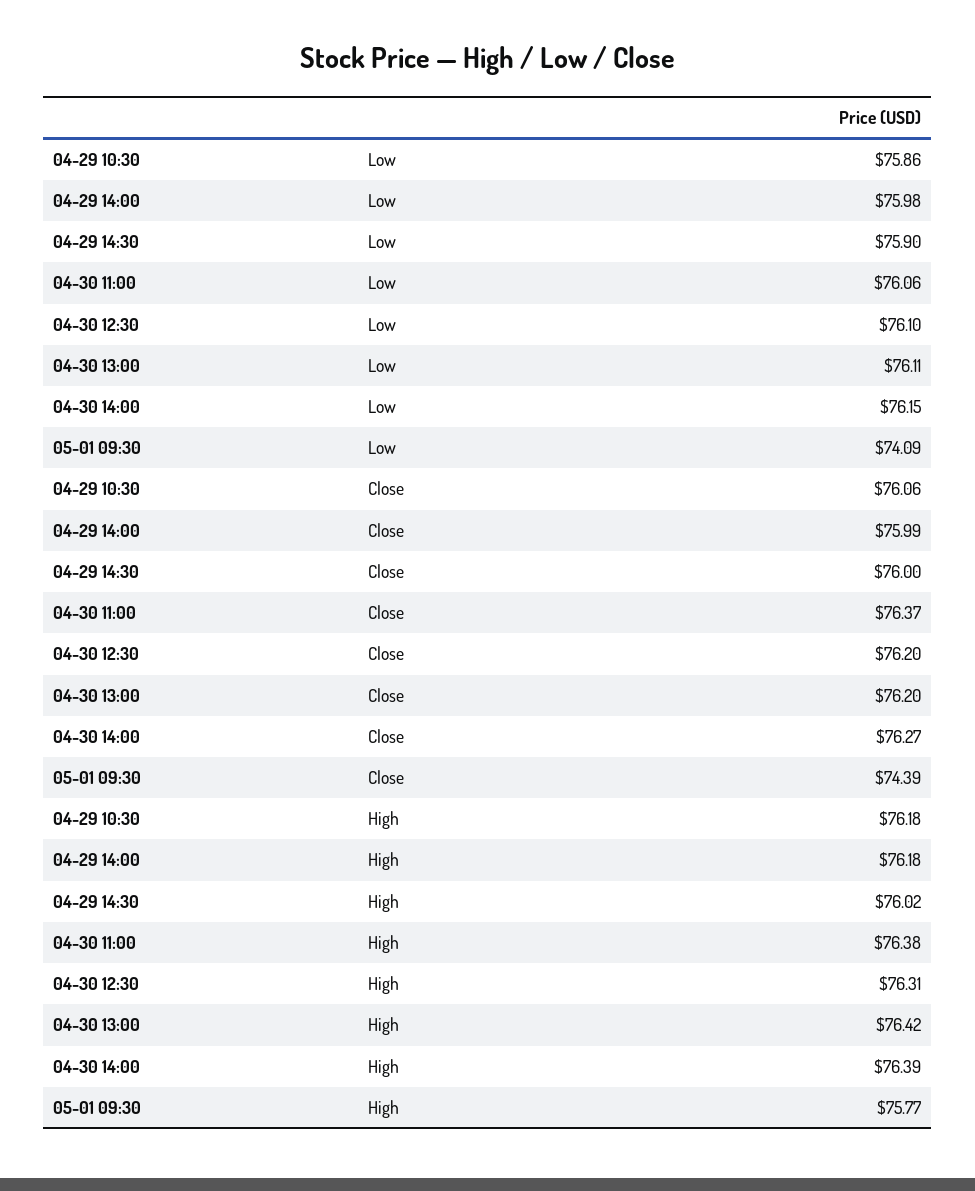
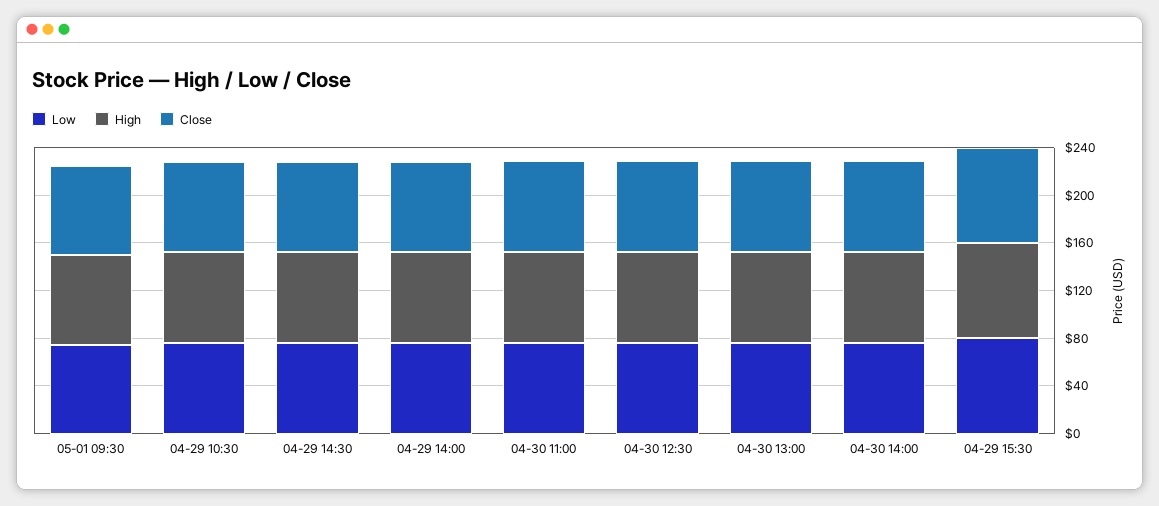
Low, 04-29 15:30: none -> 80
High, 04-29 15:30: none -> 80
Close, 04-29 15:30: none -> 80

